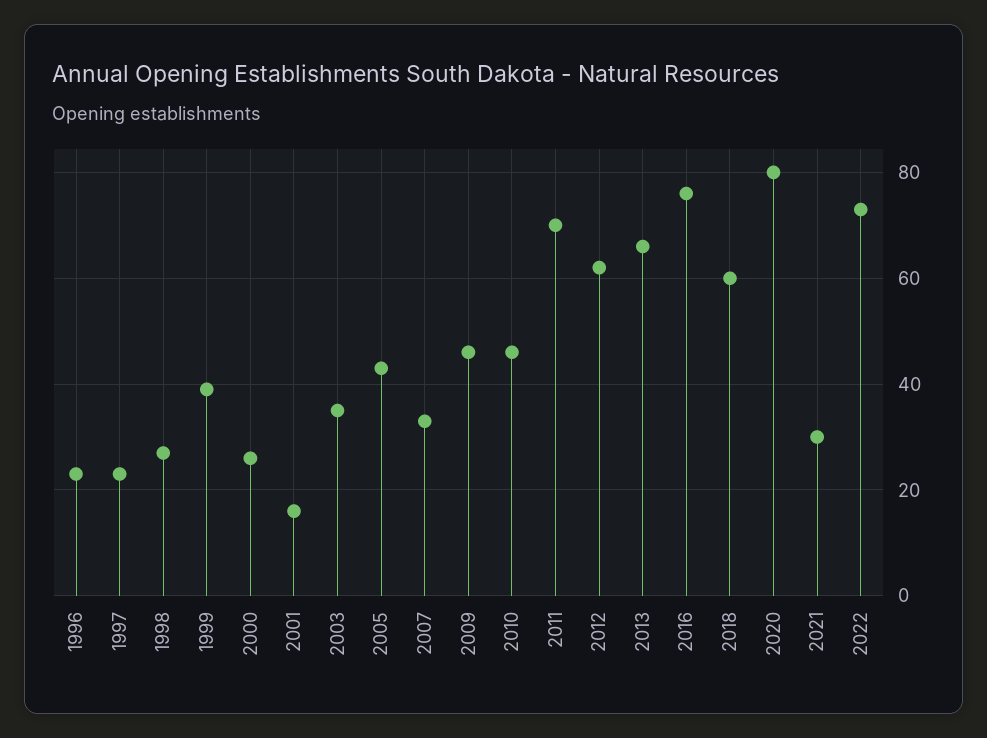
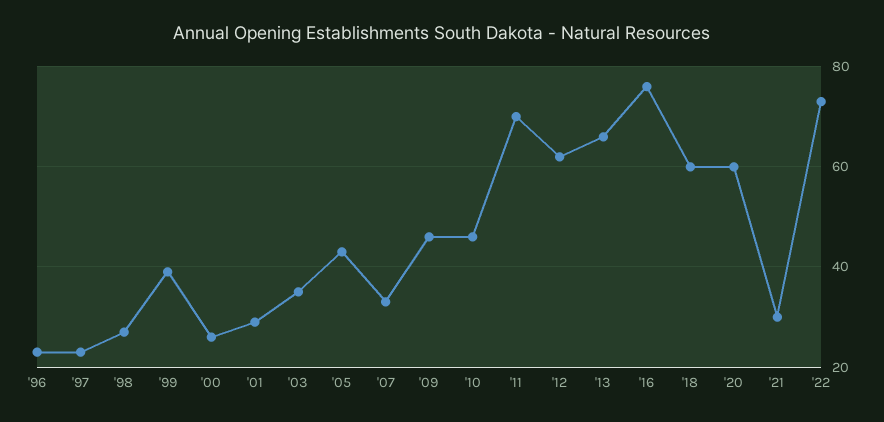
2001: 15 -> 30
2020: 80 -> 60

